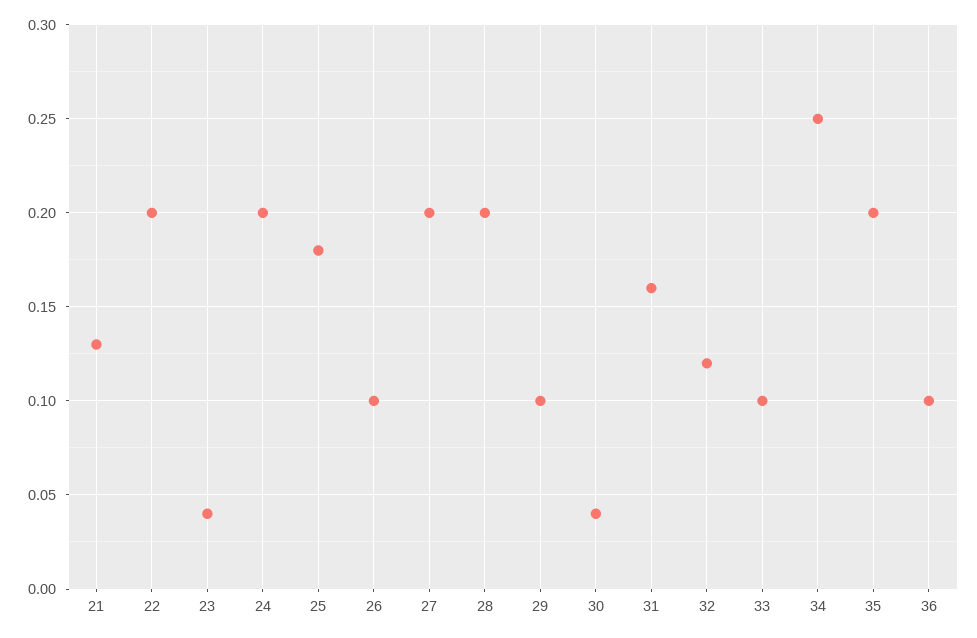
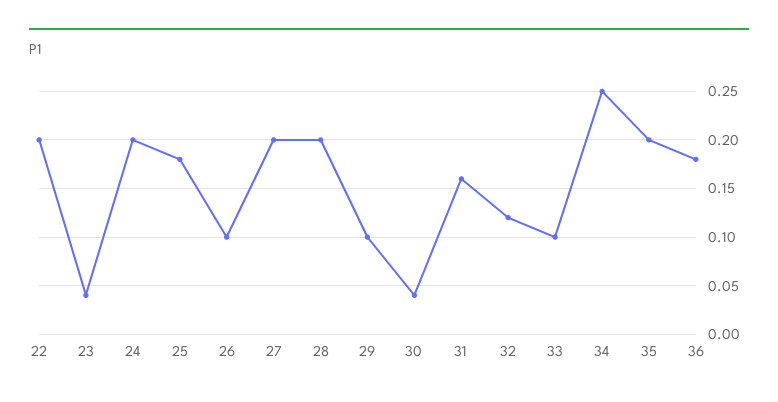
21: 0.13 -> none
36: 0.1 -> 0.18

